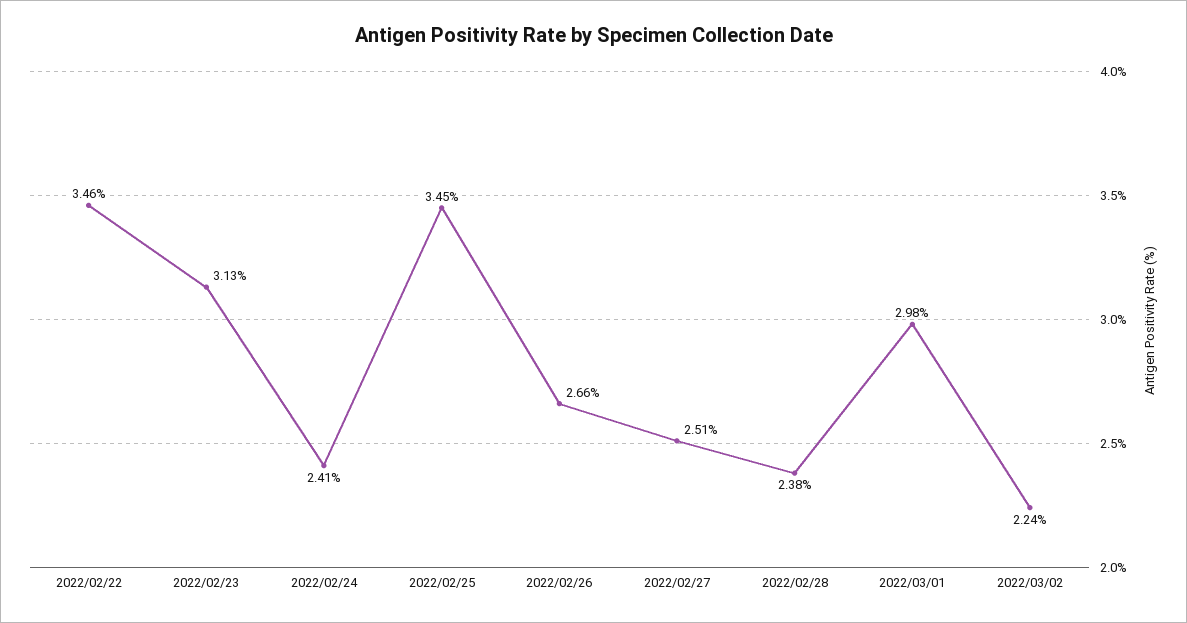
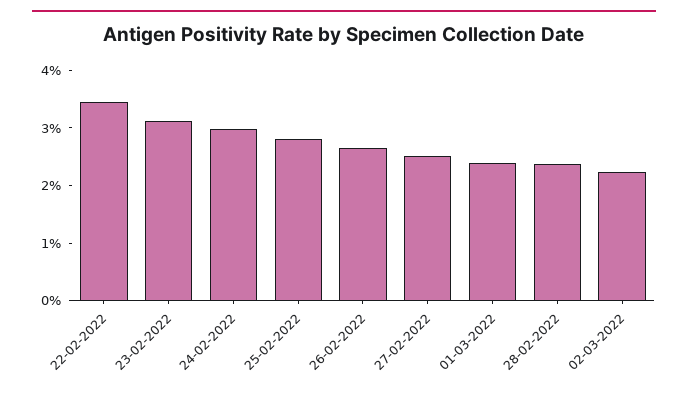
2022/02/24: 2.41 -> 3
2022/02/25: 3.45 -> 2.8
2022/03/01: 2.98 -> 2.4

